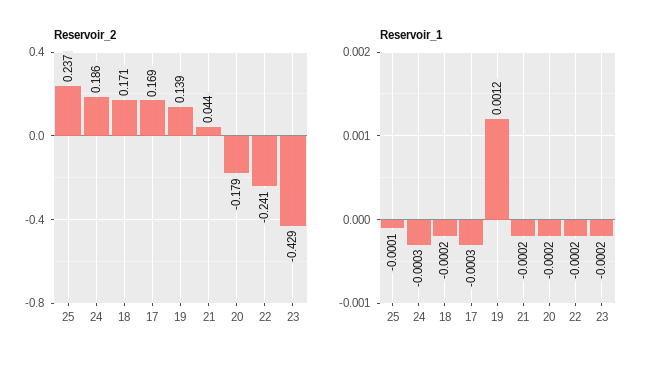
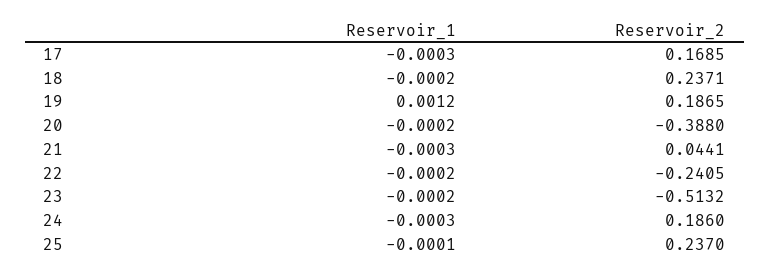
Reservoir_2, 18: 0.171 -> 0.2371
Reservoir_2, 19: 0.139 -> 0.1865
Reservoir_2, 20: -0.179 -> -0.388
Reservoir_2, 23: -0.429 -> -0.5132
Reservoir_1, 21: -0.0002 -> -0.0003

